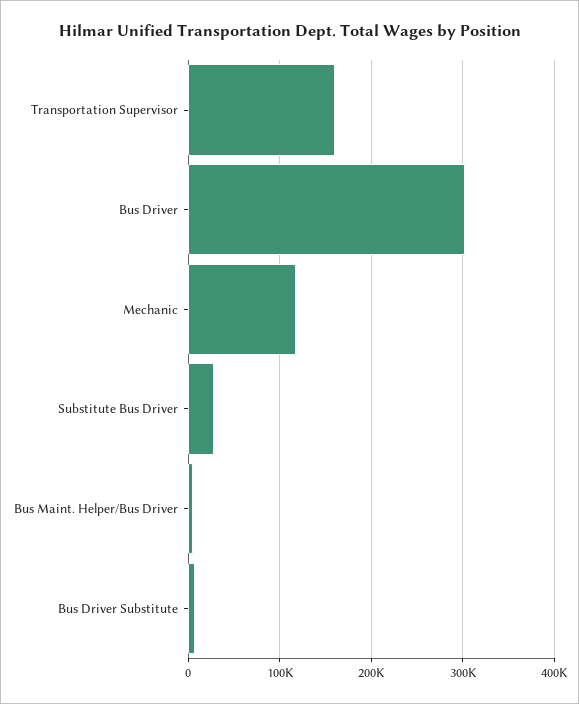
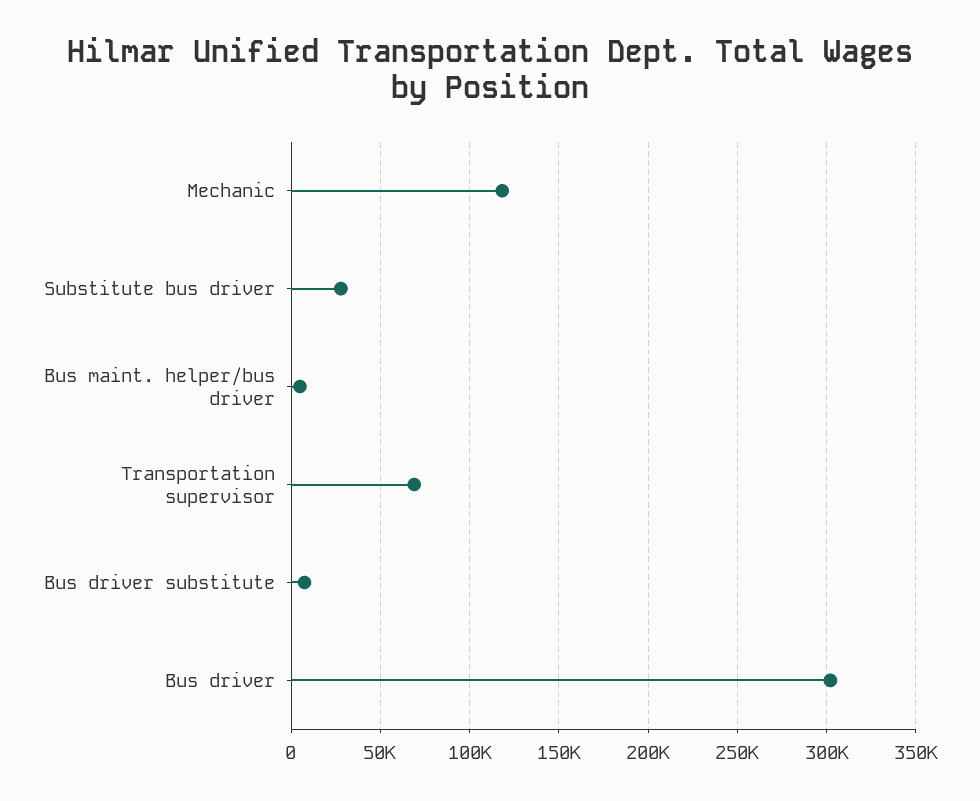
Transportation Supervisor: 160000 -> 70000

